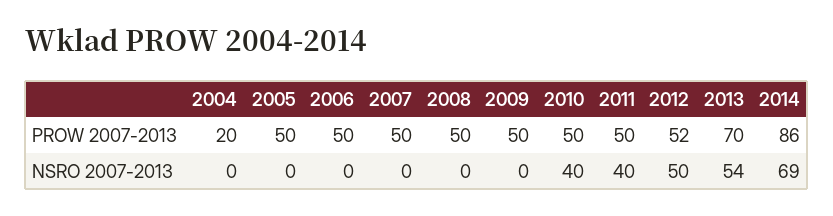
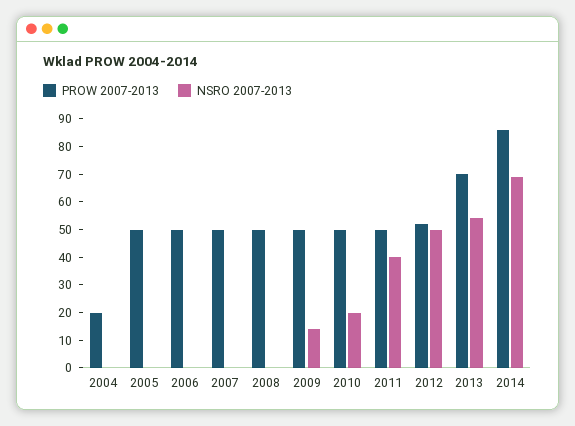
NSRO 2007-2013, 2009: 0 -> 15
NSRO 2007-2013, 2010: 40 -> 20

